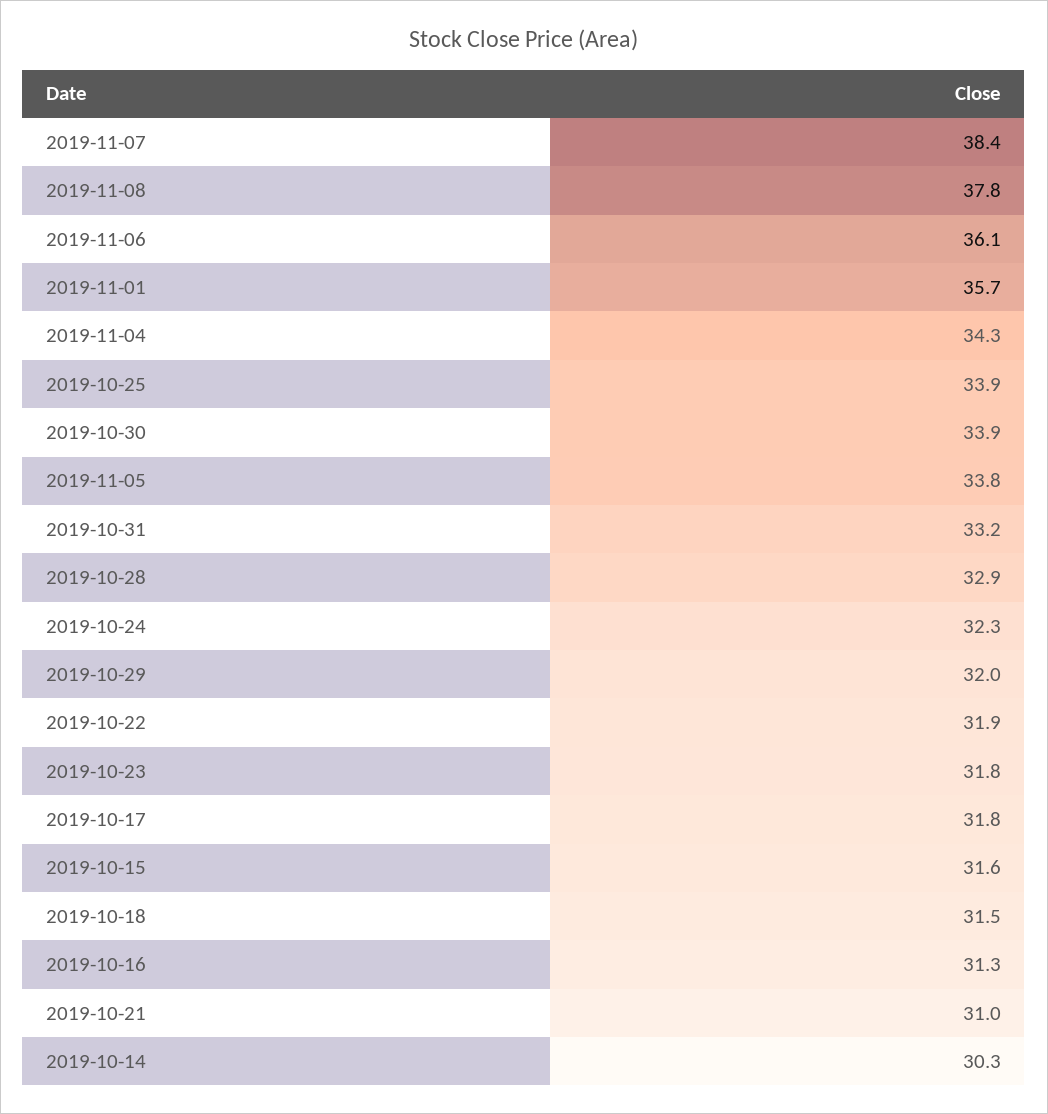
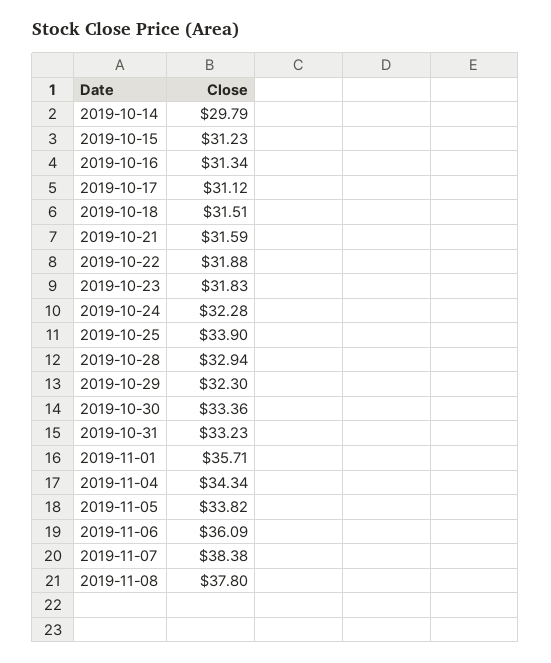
2019-10-30: 33.9 -> 33.36
2019-10-29: 32 -> 32.3
2019-10-17: 31.8 -> 31.12
2019-10-15: 31.6 -> 31.23
2019-10-21: 31 -> 31.59
2019-10-14: 30.3 -> 29.79

